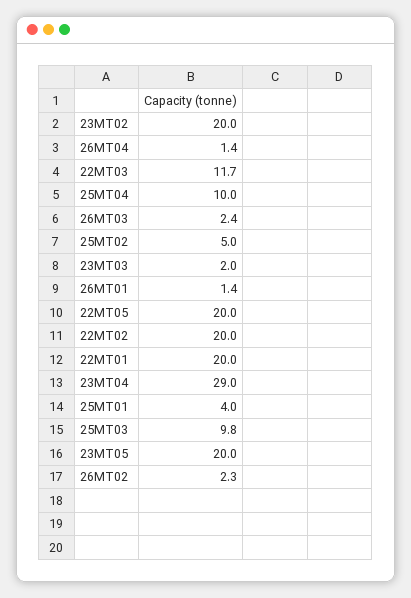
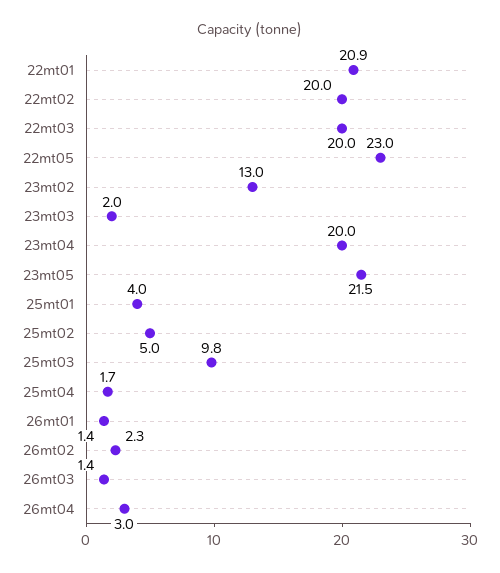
23MT02: 20 -> 13
26MT04: 1.4 -> 3
22MT03: 11.7 -> 20
25MT04: 10 -> 1.7
26MT03: 2.4 -> 1.4
22MT05: 20 -> 23
22MT01: 20 -> 20.9
23MT04: 29 -> 20
23MT05: 20 -> 21.5

